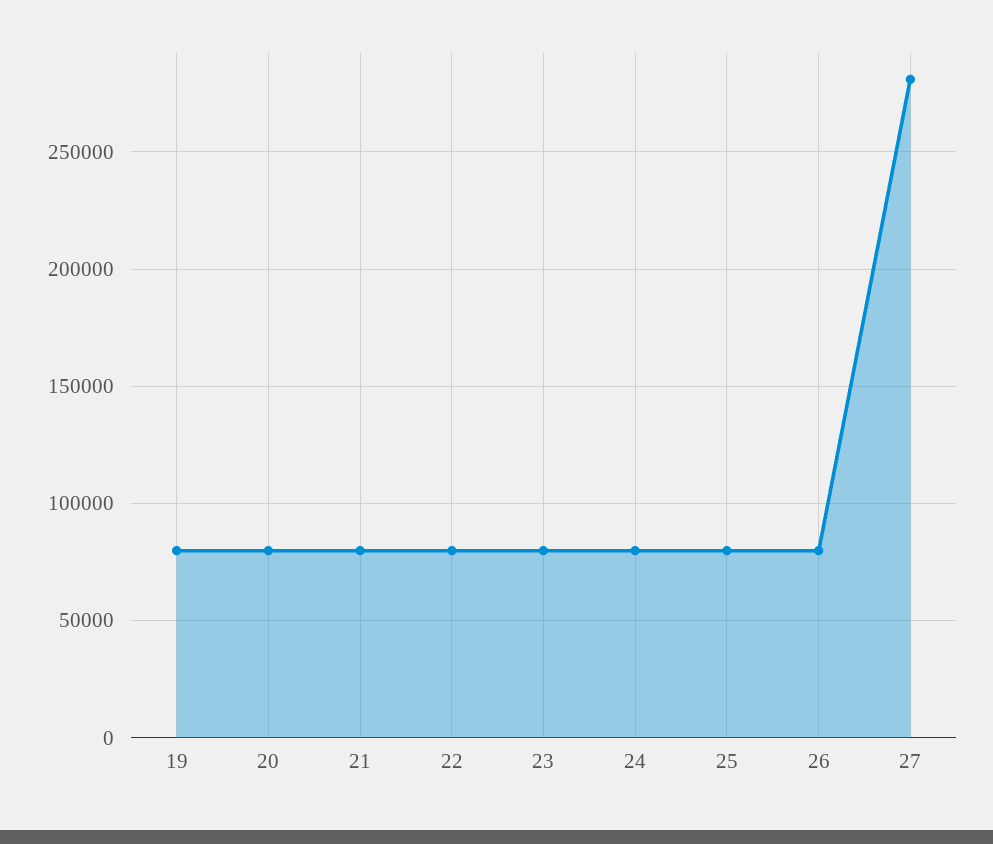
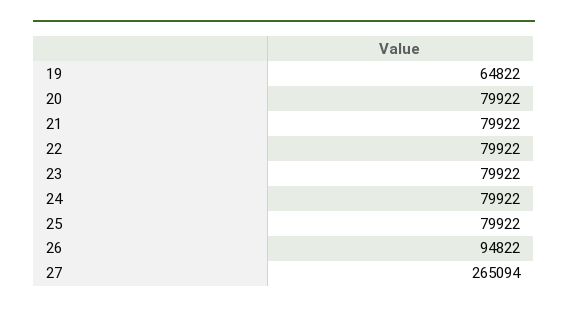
19: 80000 -> 64822
26: 80000 -> 94822
27: 280000 -> 265094

